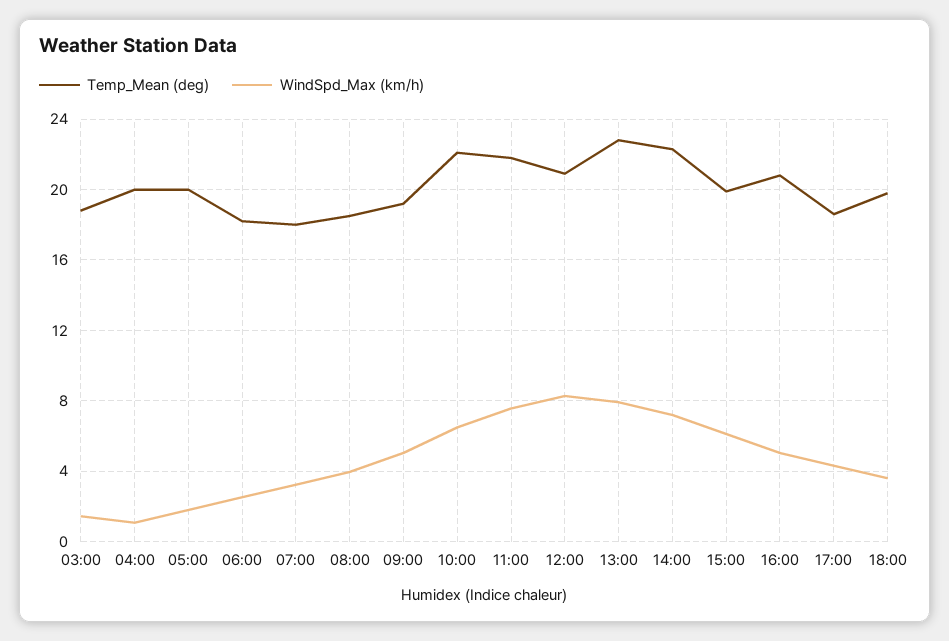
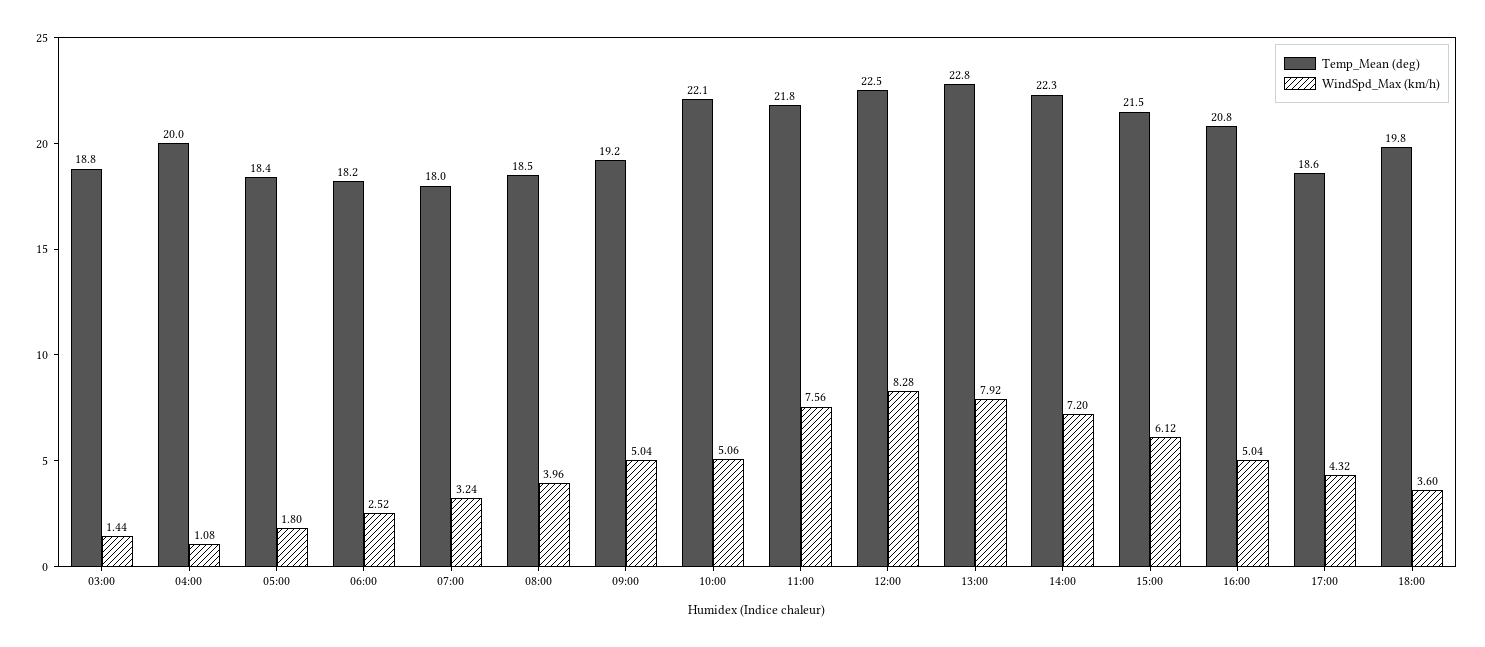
Temp_Mean (deg), 05:00: 20 -> 18.4
WindSpd_Max (km/h), 10:00: 6.5 -> 5.06
Temp_Mean (deg), 12:00: 21 -> 22.5
Temp_Mean (deg), 15:00: 20 -> 21.5

